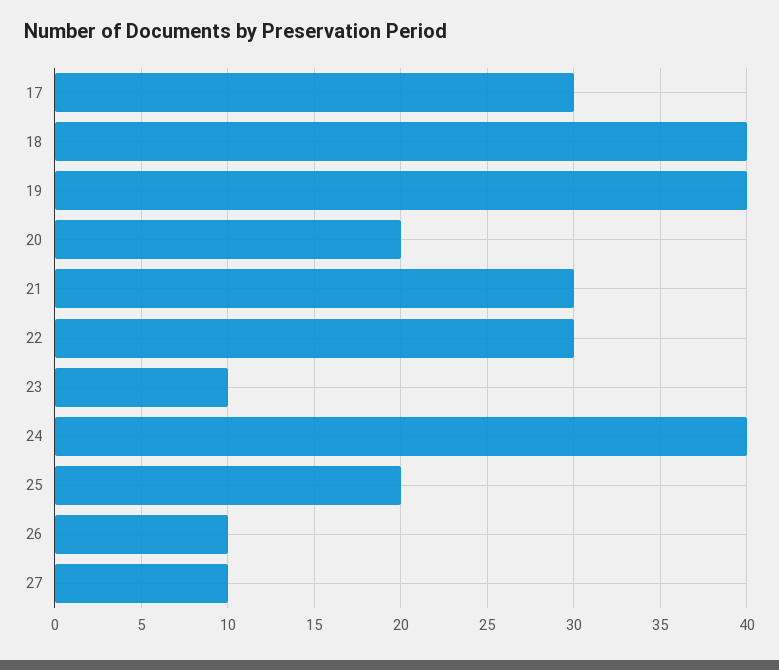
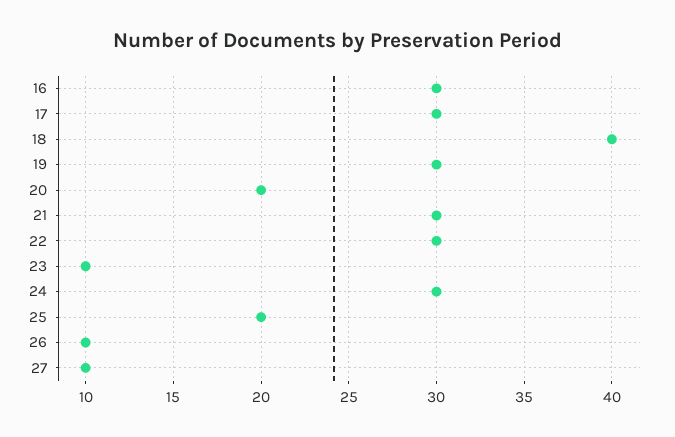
19: 40 -> 30
24: 40 -> 30
16: none -> 30

